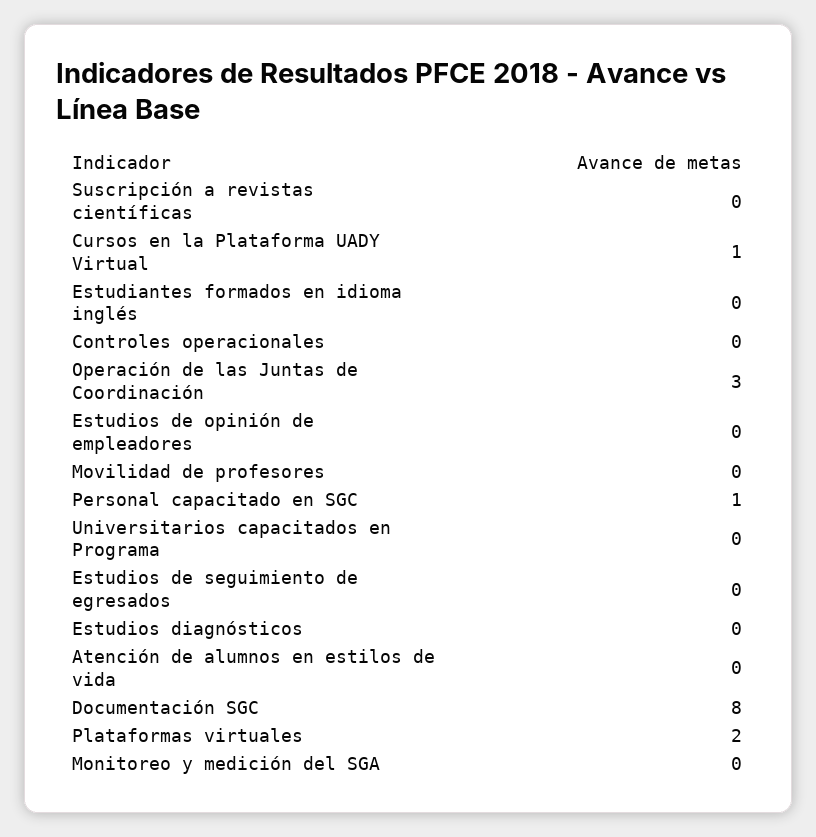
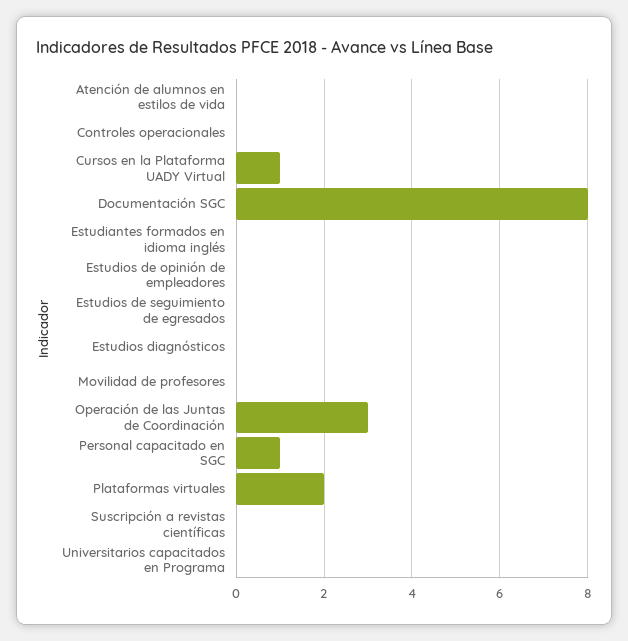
Monitoreo y medición del SGA: 0 -> none

